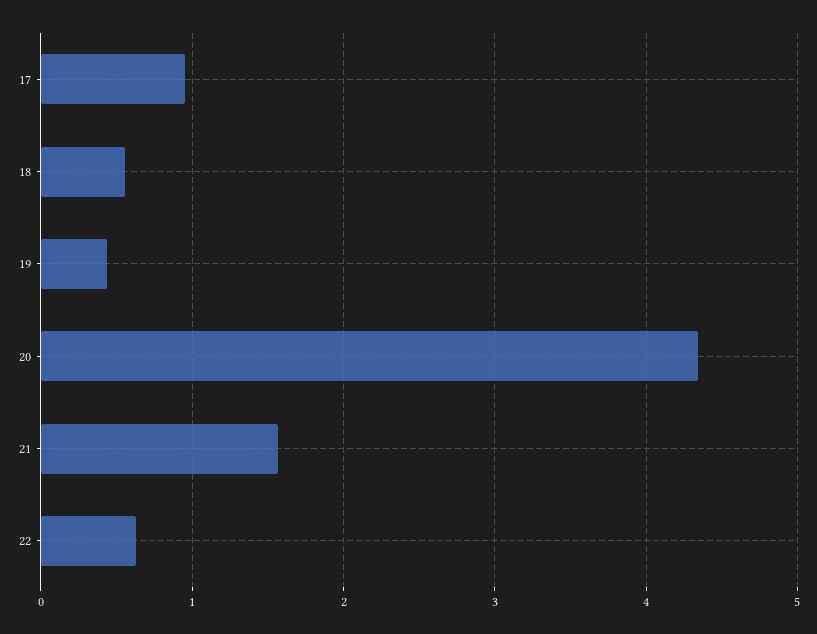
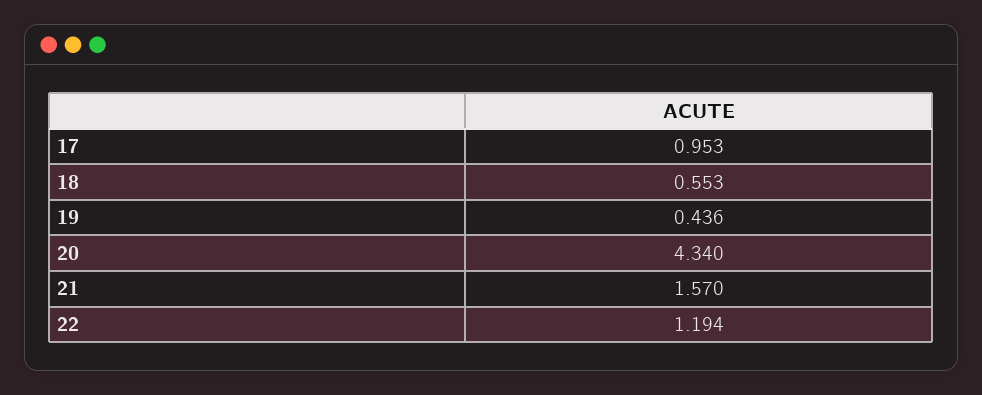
22: 0.6 -> 1.194

